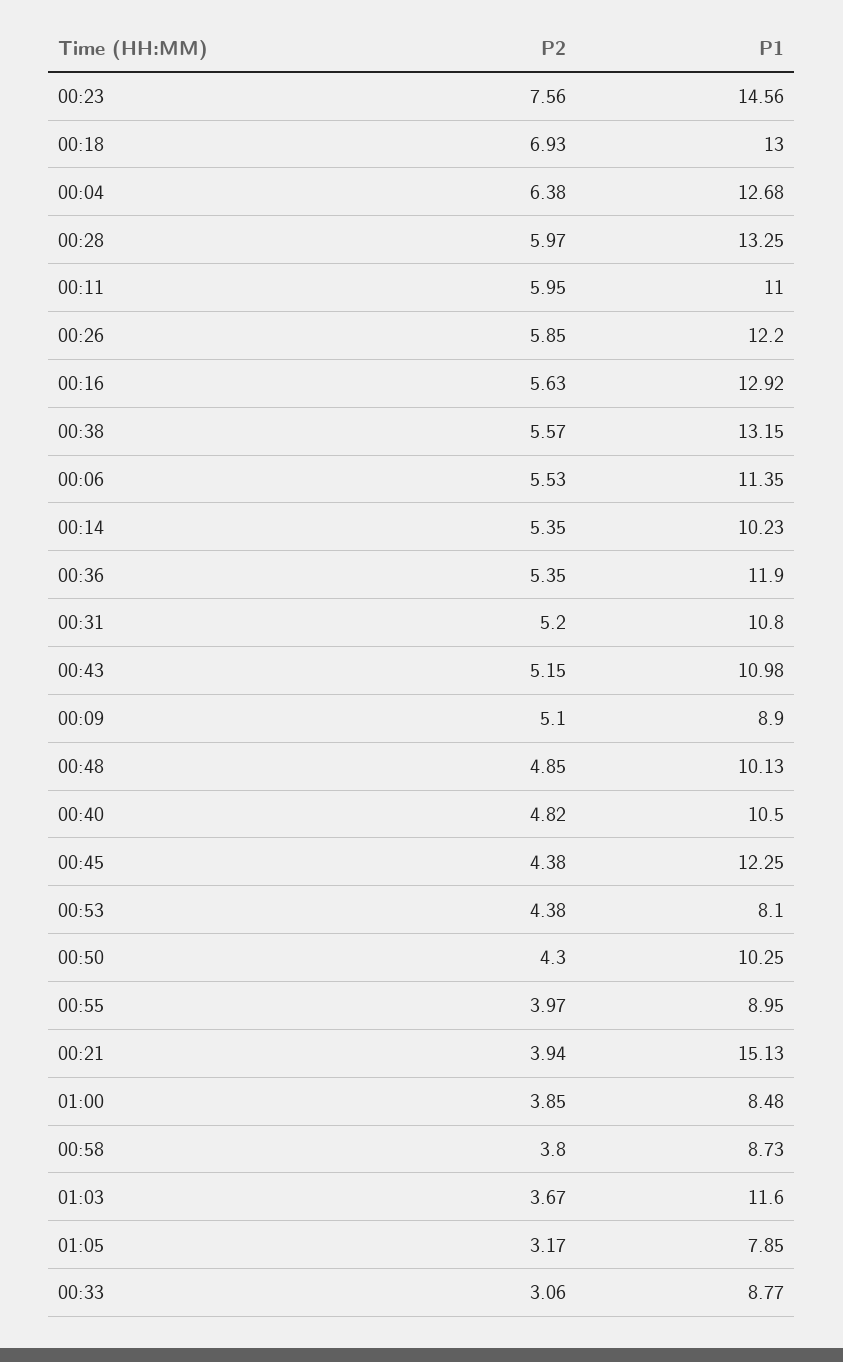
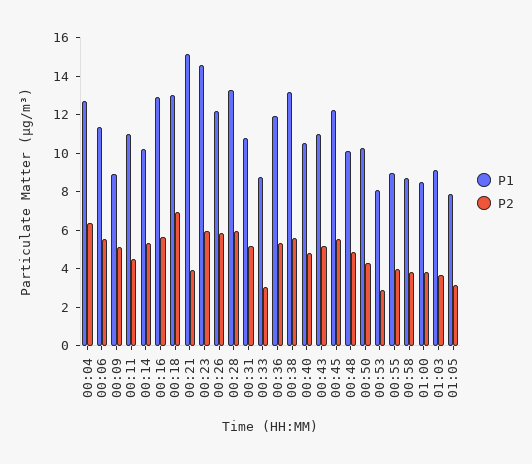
P2, 00:23: 7.56 -> 6
P2, 00:11: 5.95 -> 4.5
P2, 00:45: 4.38 -> 5.5
P2, 00:53: 4.38 -> 3
P1, 01:03: 11.6 -> 9

